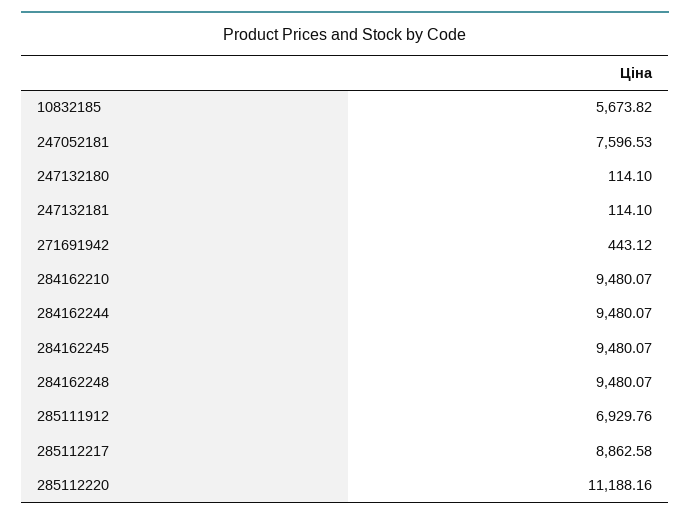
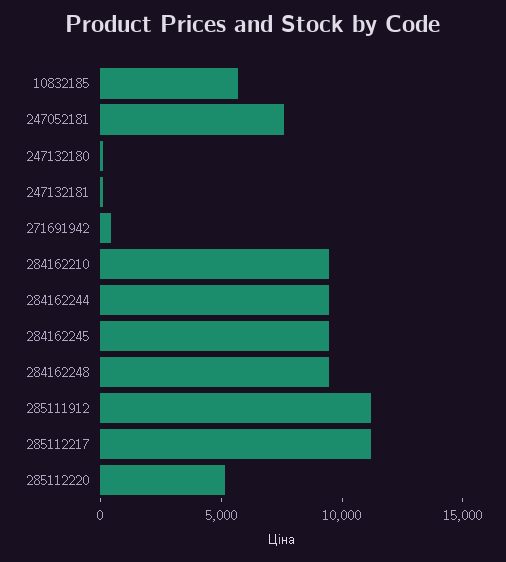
285111912: 6929.76 -> 11000
285112217: 8862.58 -> 11000
285112220: 11188.16 -> 5000

